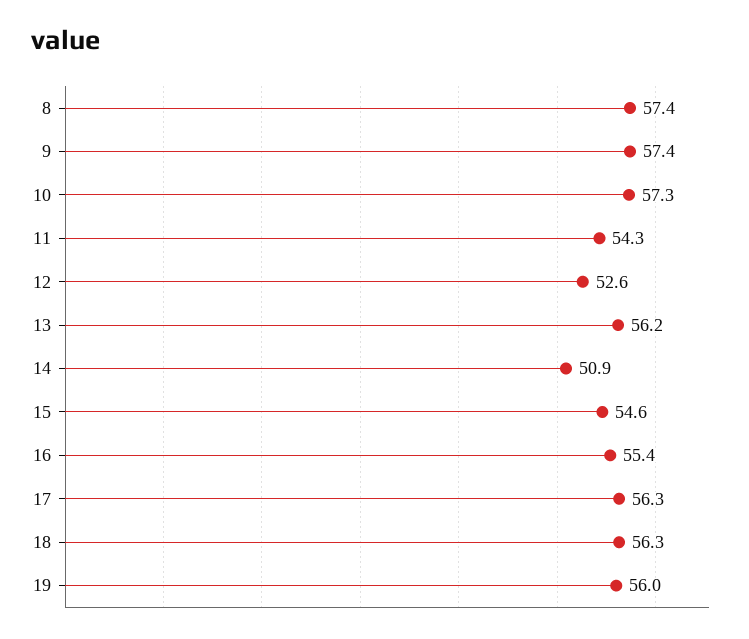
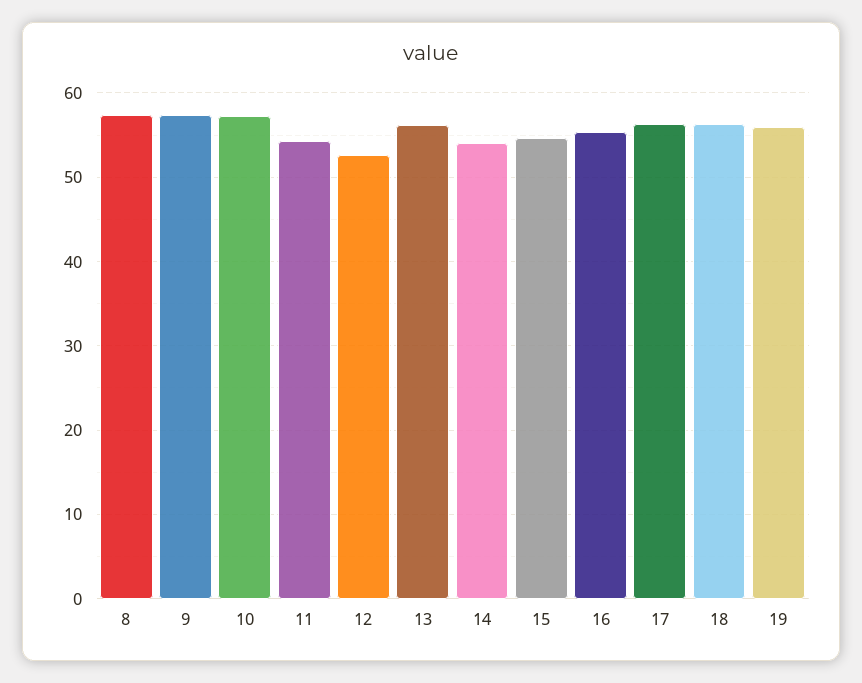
14: 50.9 -> 54

